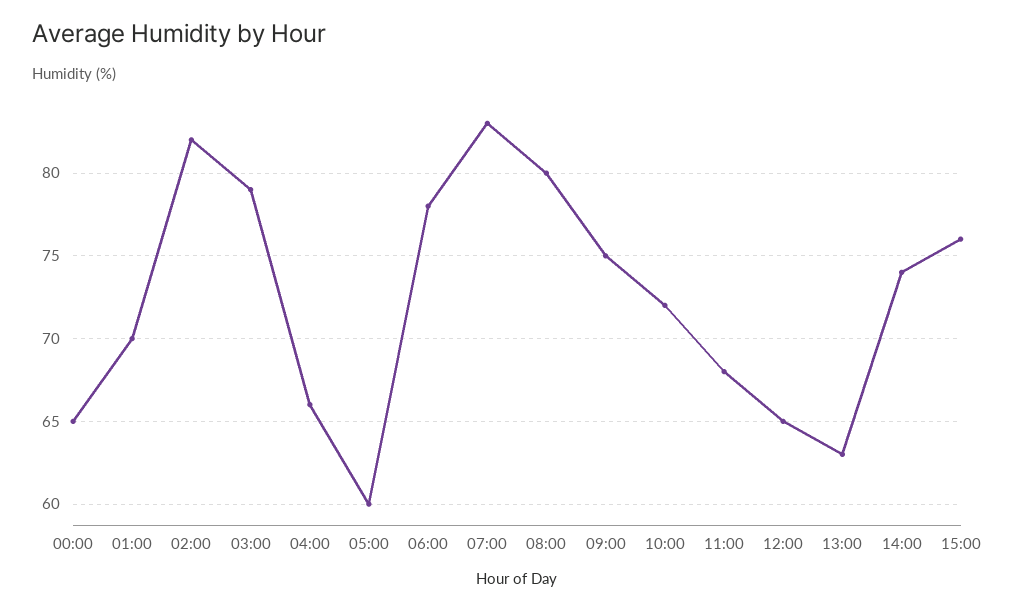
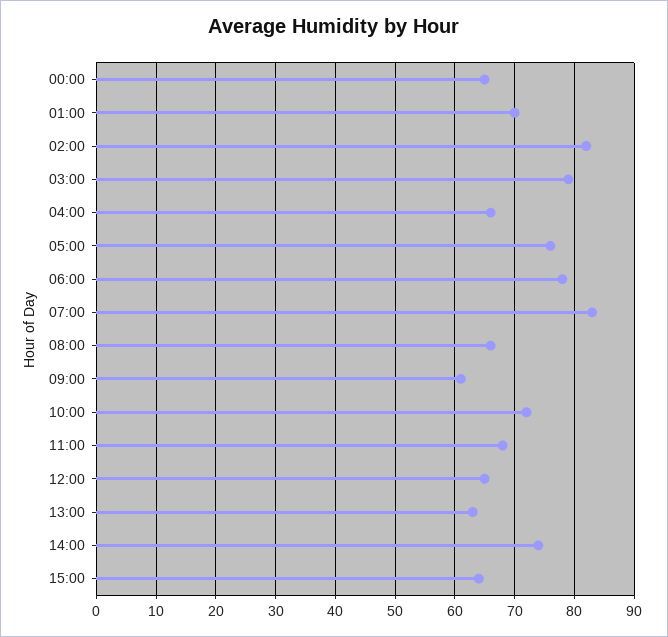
05:00: 60 -> 75
08:00: 80 -> 65
09:00: 75 -> 60
15:00: 76 -> 65

